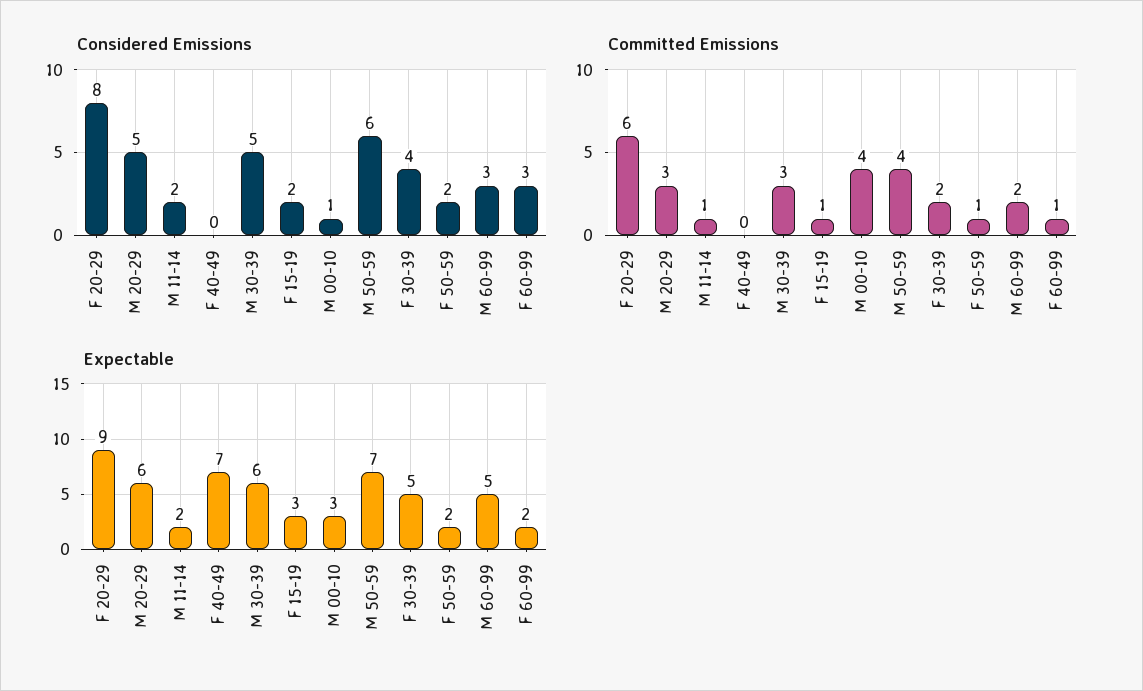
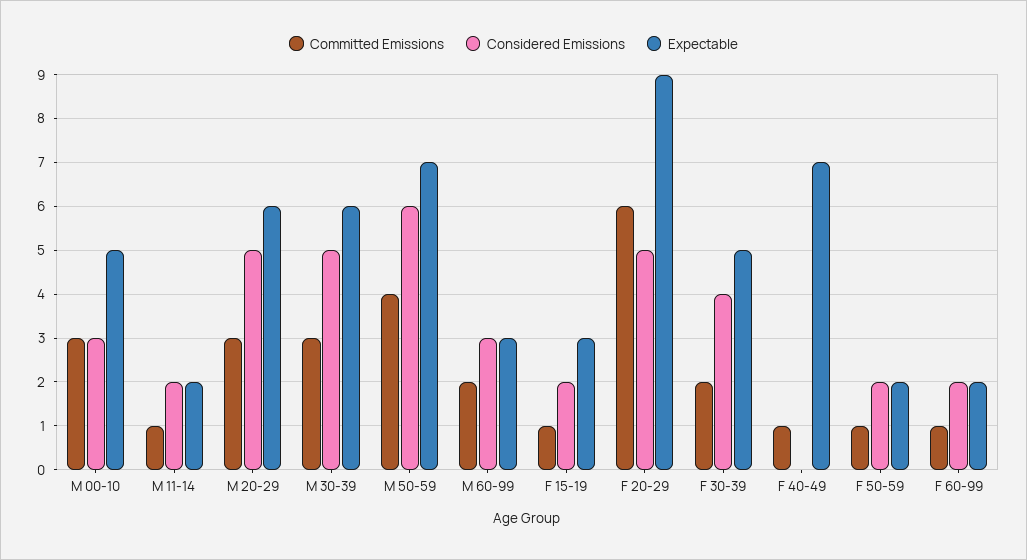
Considered Emissions, F 20-29: 8 -> 5
Considered Emissions, M 00-10: 1 -> 3
Considered Emissions, F 60-99: 3 -> 2
Committed Emissions, F 40-49: 0 -> 1
Committed Emissions, M 00-10: 4 -> 3
Expectable, M 00-10: 3 -> 5
Expectable, M 60-99: 5 -> 3

